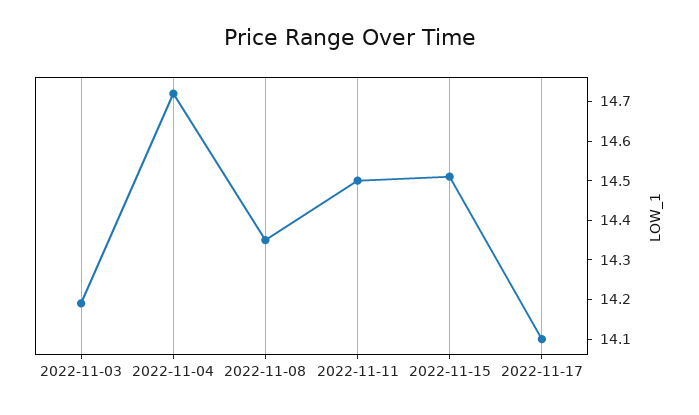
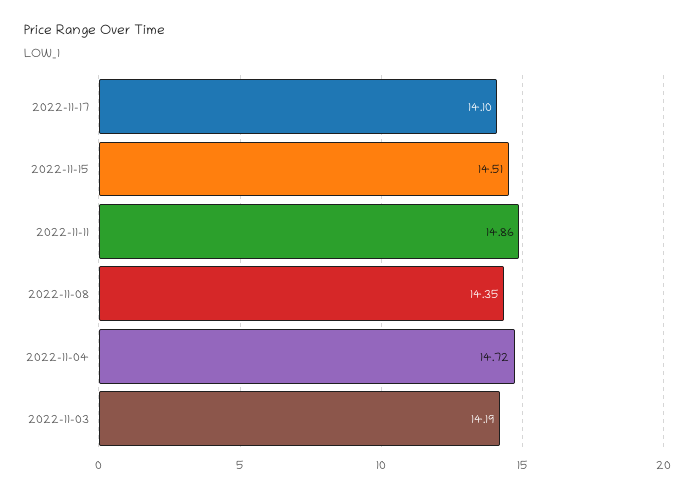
2022-11-11: 14.5 -> 14.86

